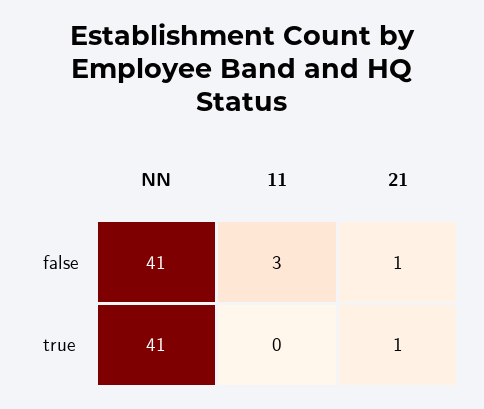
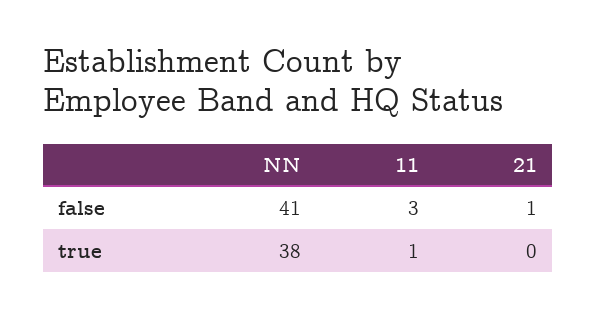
NN, true: 41 -> 38
11, true: 0 -> 1
21, true: 1 -> 0

